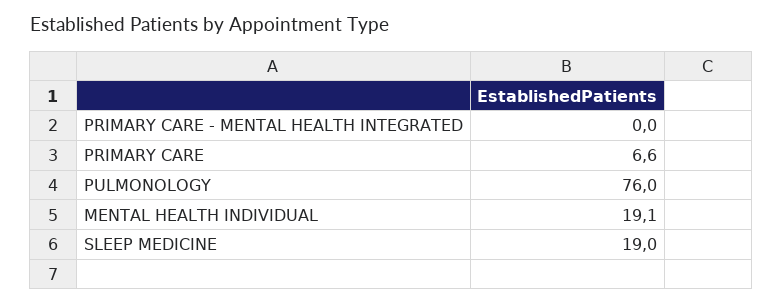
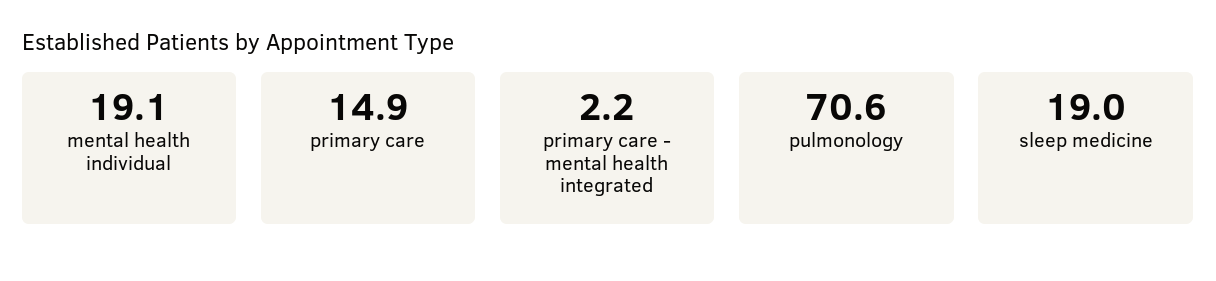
PRIMARY CARE - MENTAL HEALTH INTEGRATED: 0 -> 2.2
PRIMARY CARE: 6.6 -> 14.9
PULMONOLOGY: 76 -> 70.6

